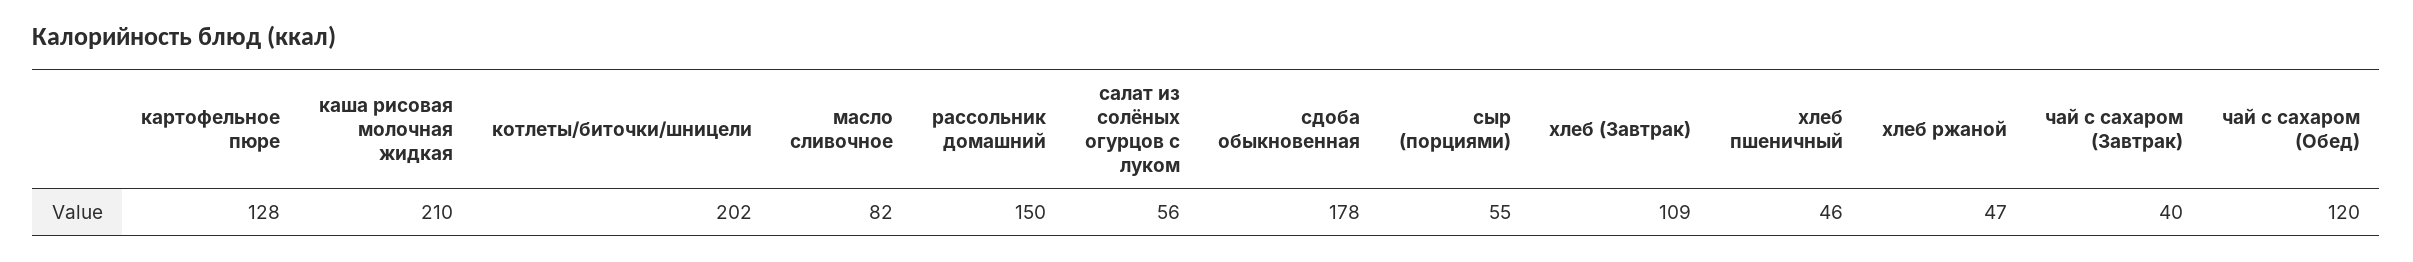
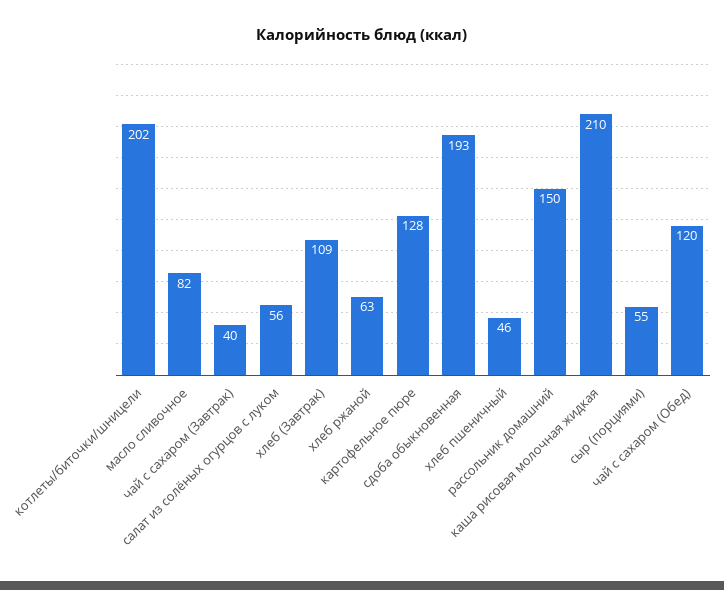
сдоба обыкновенная: 178 -> 193
хлеб ржаной: 47 -> 63

